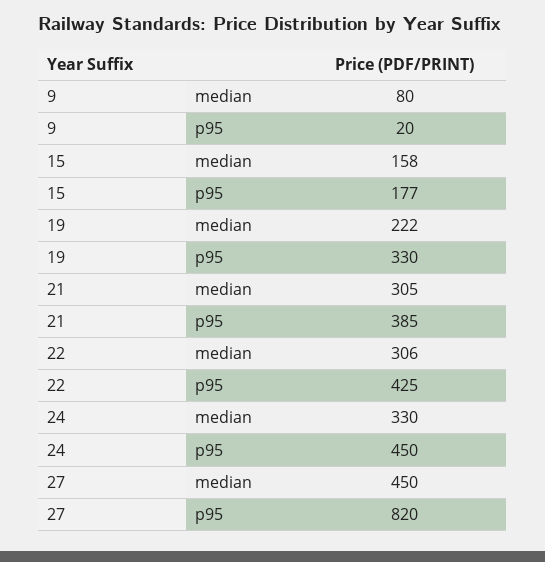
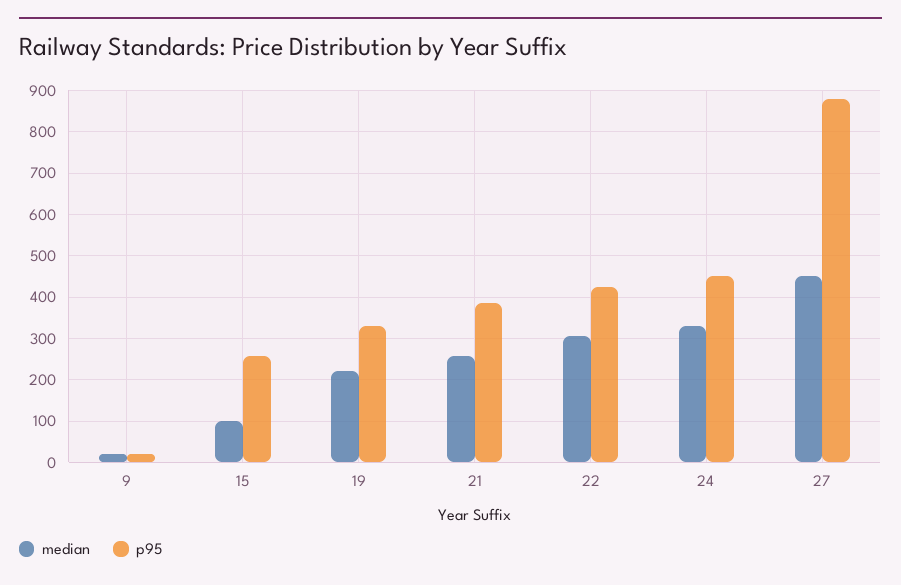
median, 9: 80 -> 20
median, 15: 158 -> 100
p95, 15: 177 -> 260
median, 21: 305 -> 260
p95, 27: 820 -> 880

